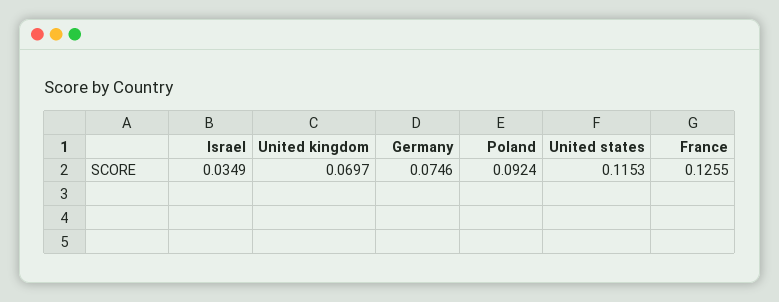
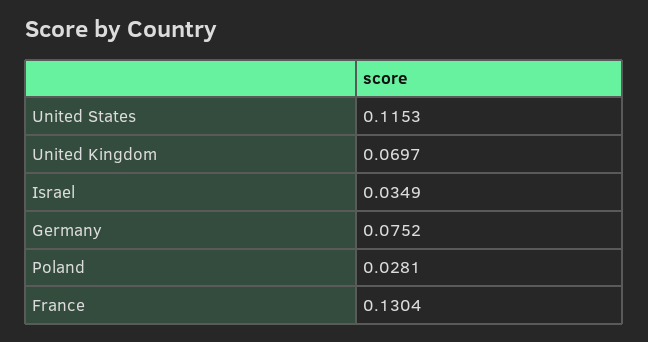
Germany: 0.0746 -> 0.0752
Poland: 0.0924 -> 0.0281
France: 0.1255 -> 0.1304

